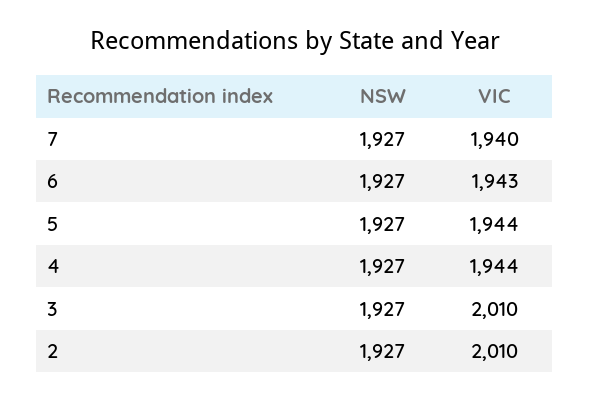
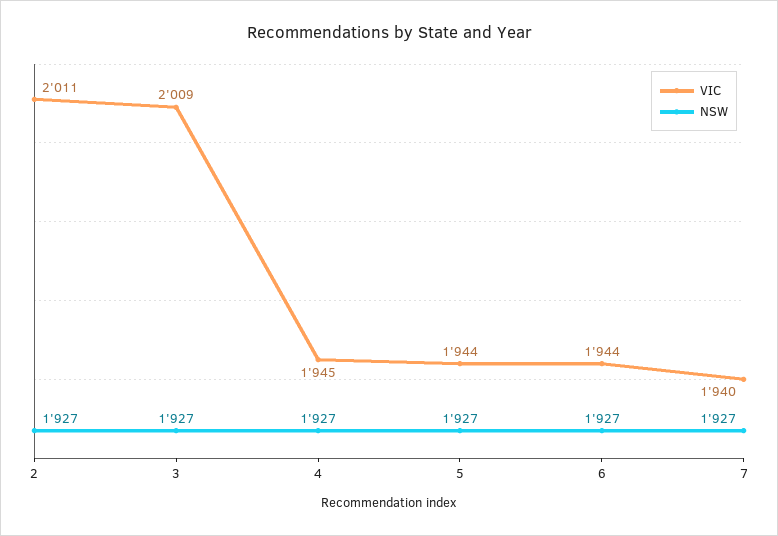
VIC, 6: 1943 -> 1944
VIC, 4: 1944 -> 1945
VIC, 3: 2010 -> 2009
VIC, 2: 2010 -> 2011

